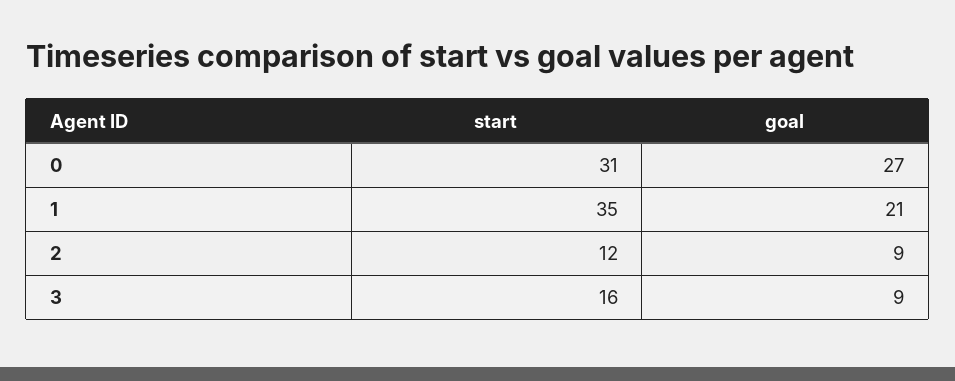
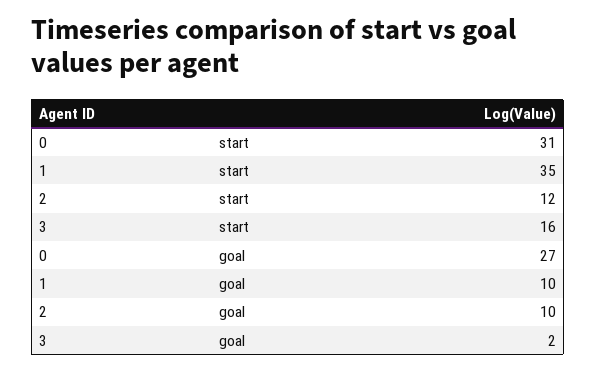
goal, 1: 21 -> 10
goal, 2: 9 -> 10
goal, 3: 9 -> 2

